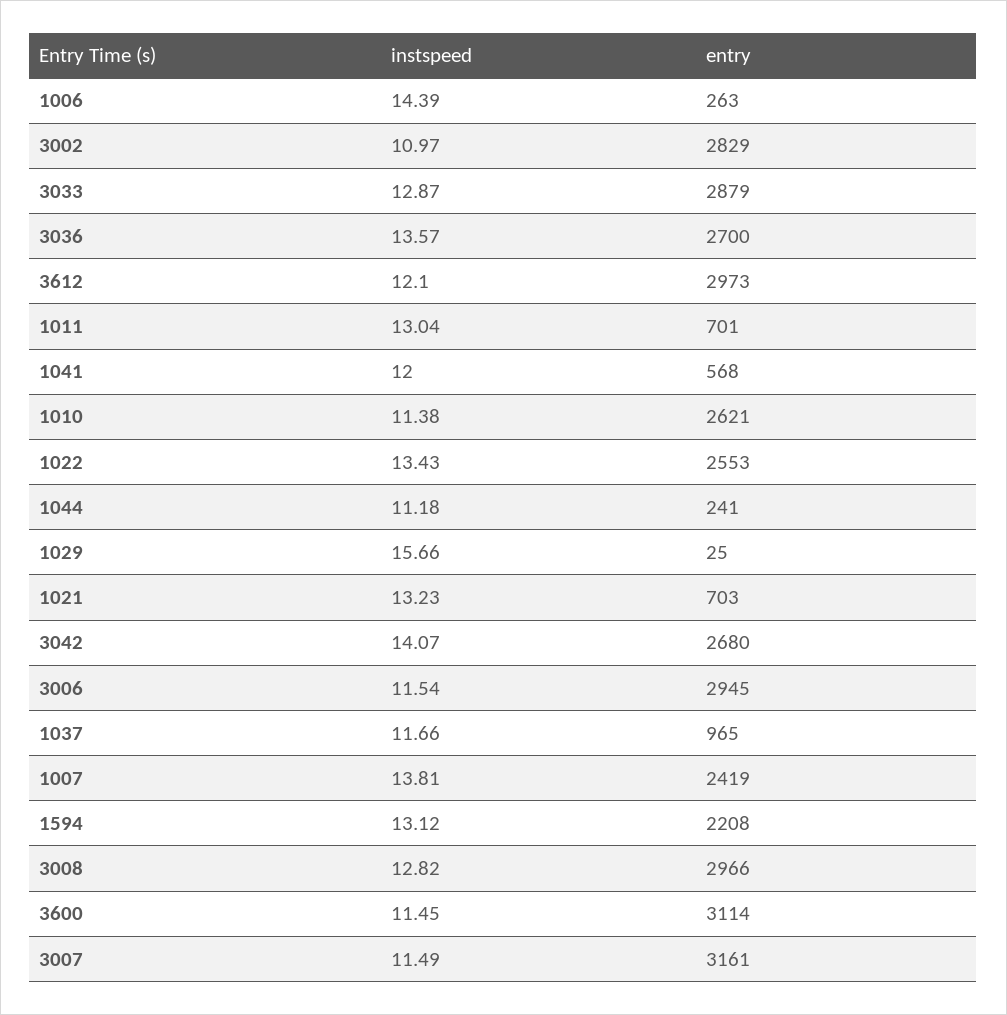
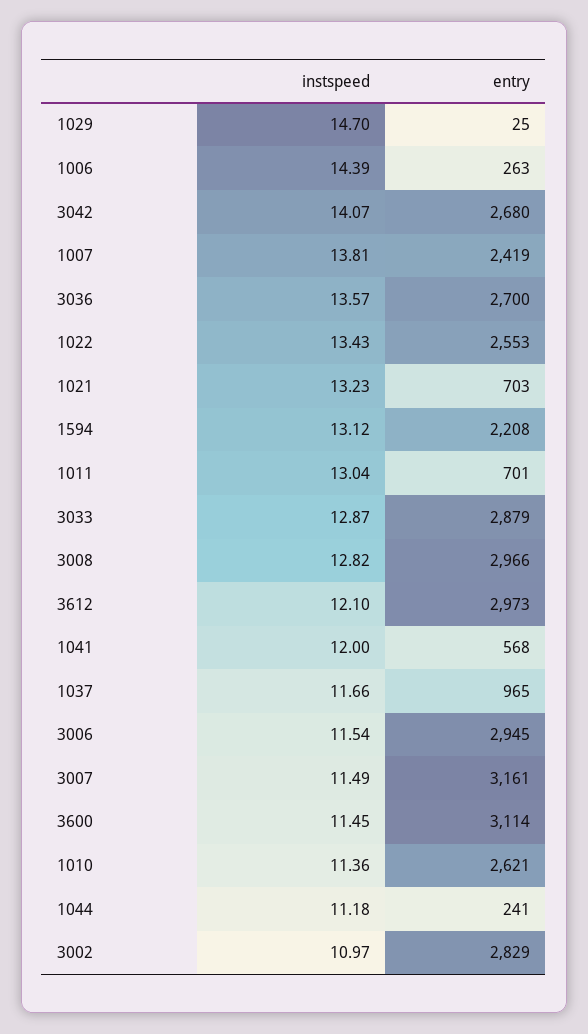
instspeed, 1010: 11.38 -> 11.36
instspeed, 1029: 15.66 -> 14.7

